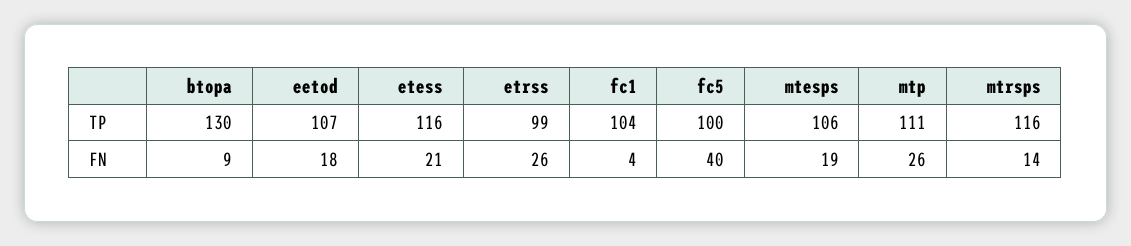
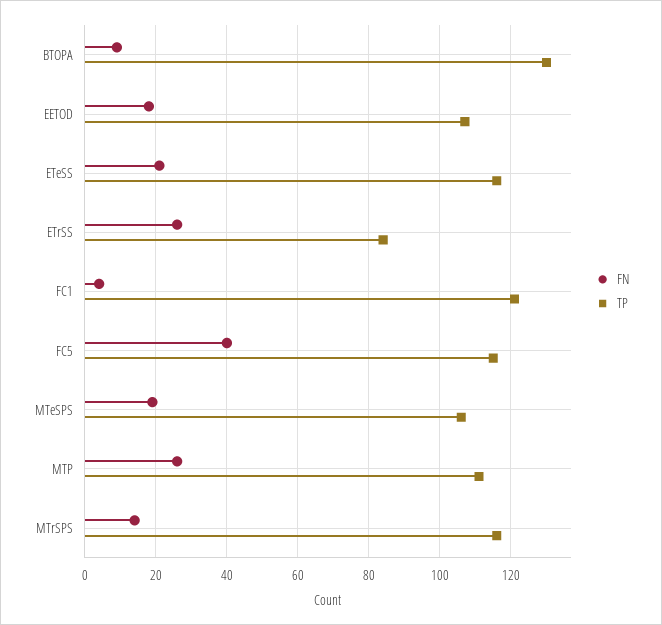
TP, etrss: 99 -> 85
TP, fc1: 104 -> 120
TP, fc5: 100 -> 115

